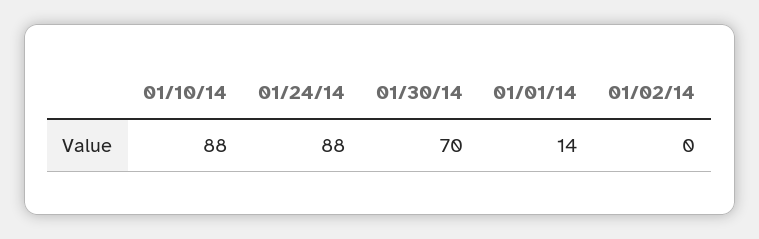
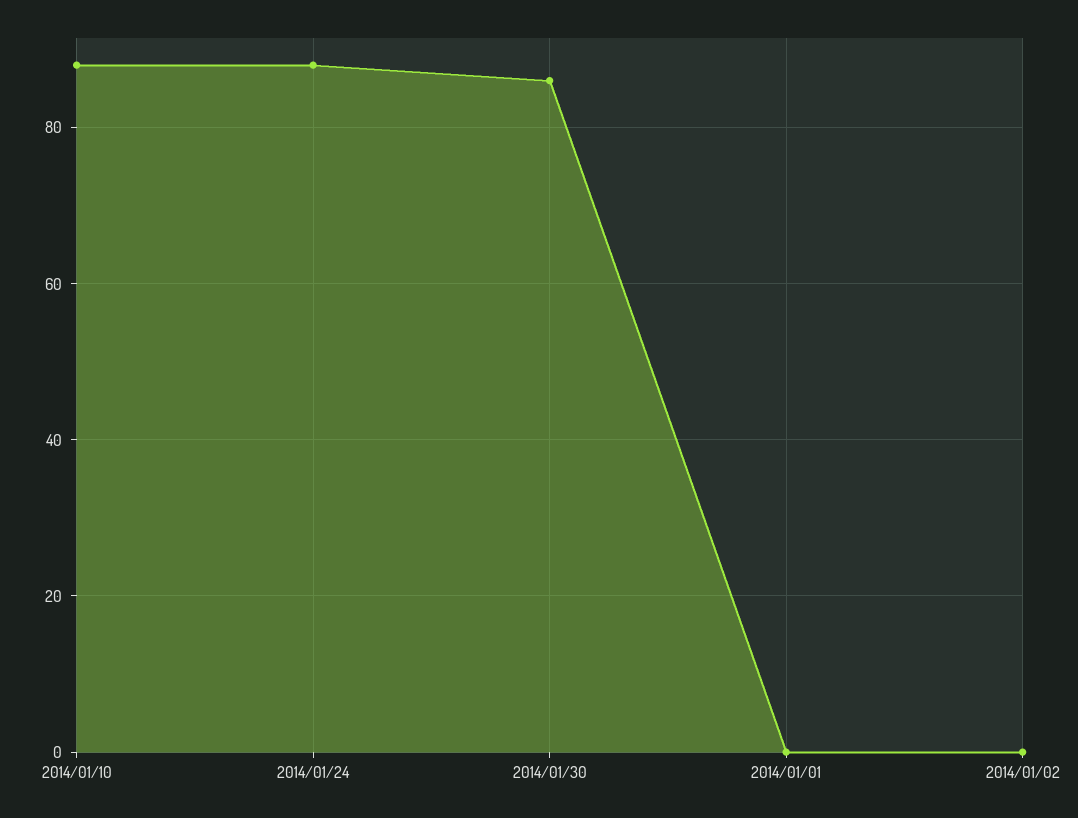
01/30/14: 70 -> 85
01/01/14: 14 -> 0

